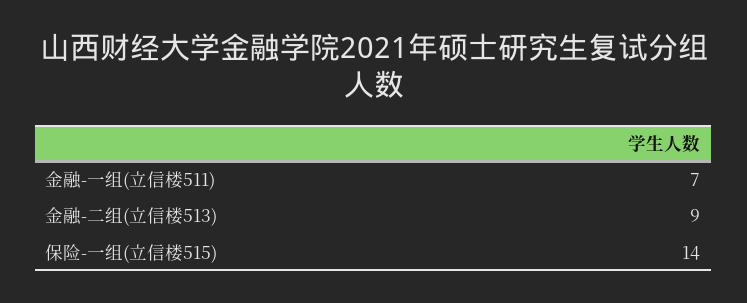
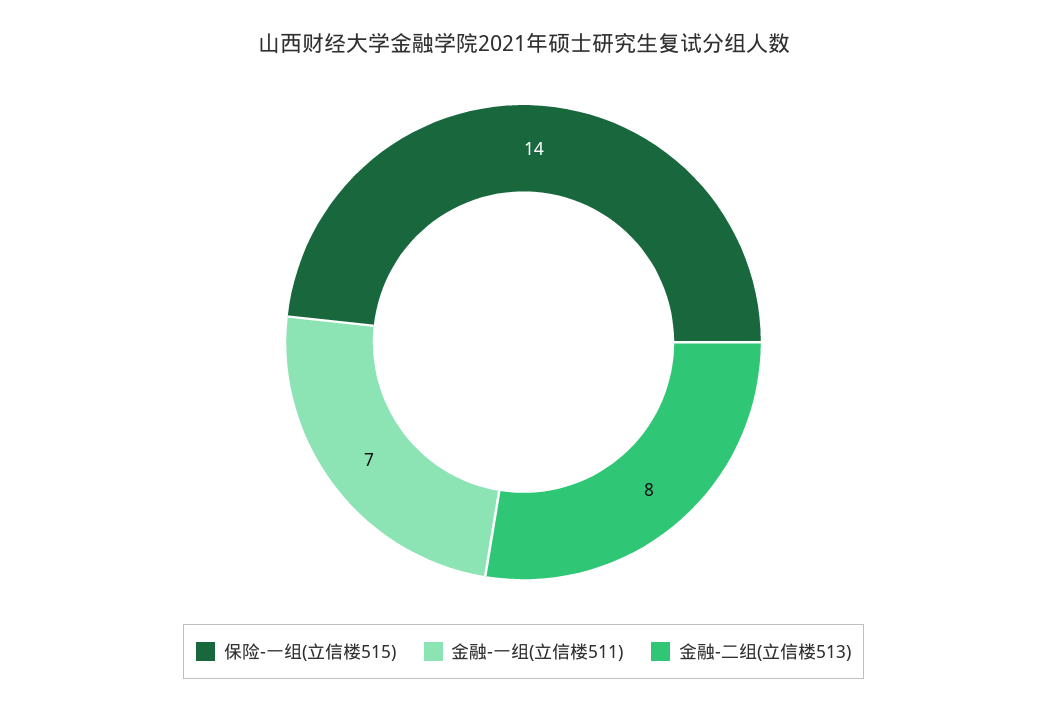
金融-二组(立信楼513): 9 -> 8

